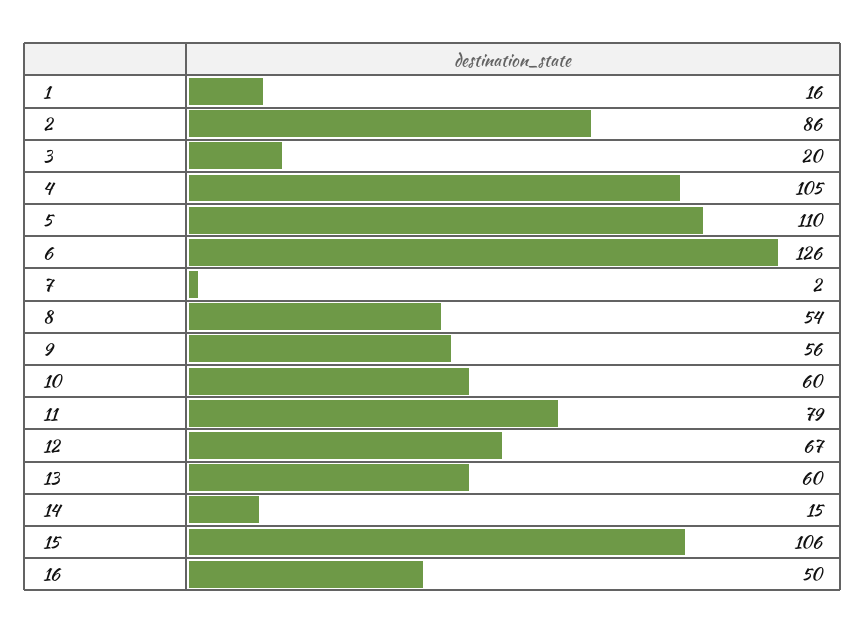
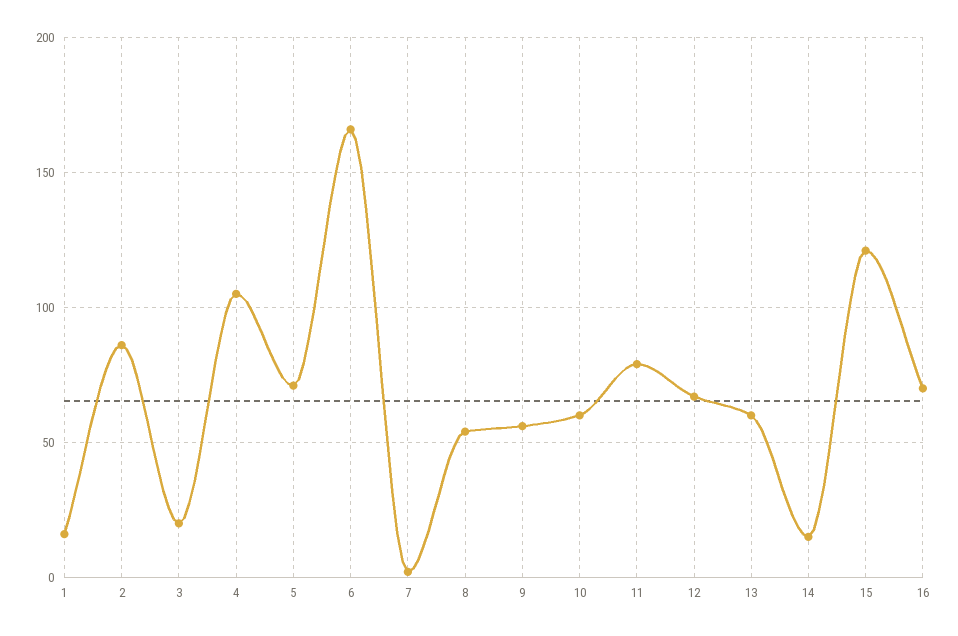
5: 110 -> 70
6: 126 -> 165
15: 106 -> 120
16: 50 -> 70

